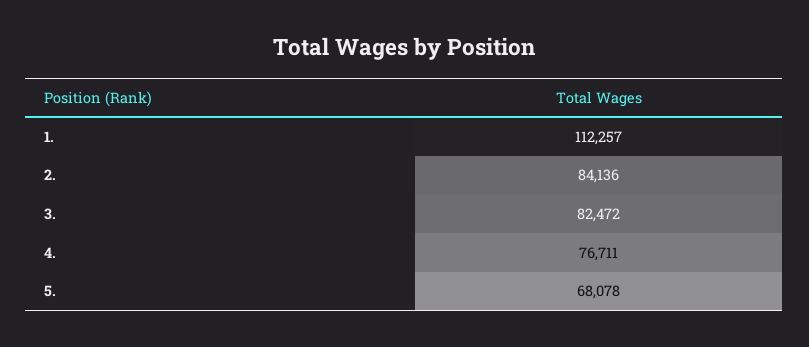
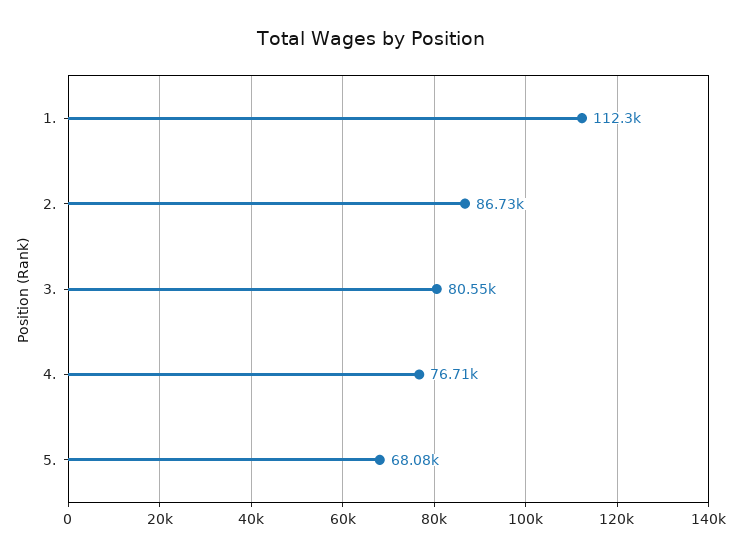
2.: 84136 -> 86730
3.: 82472 -> 80550

